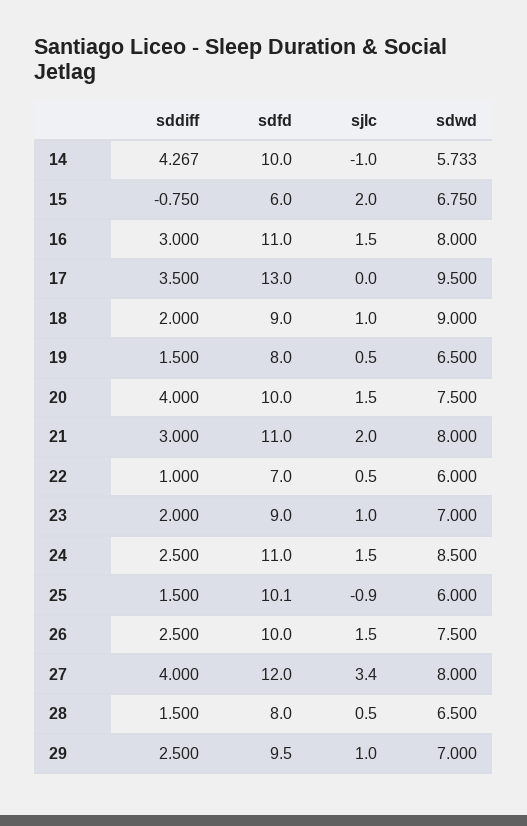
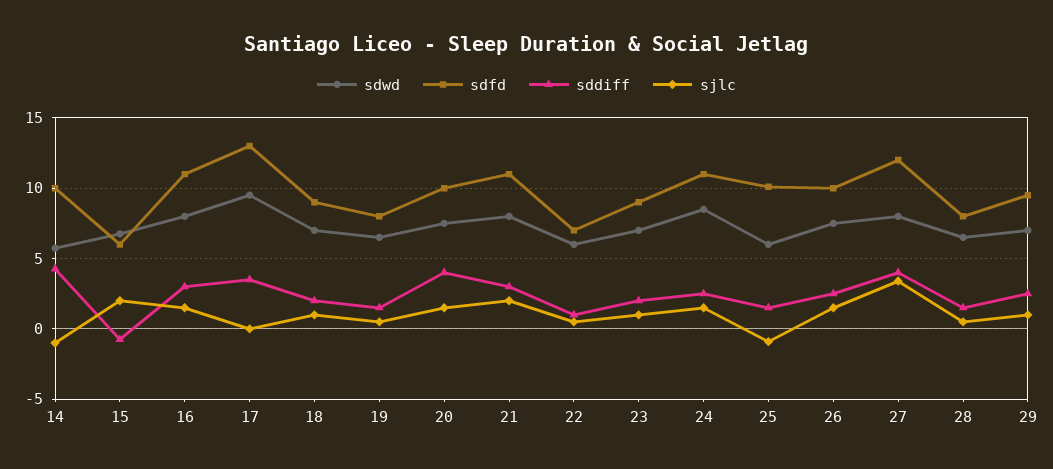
sdwd, 18: 9 -> 7

